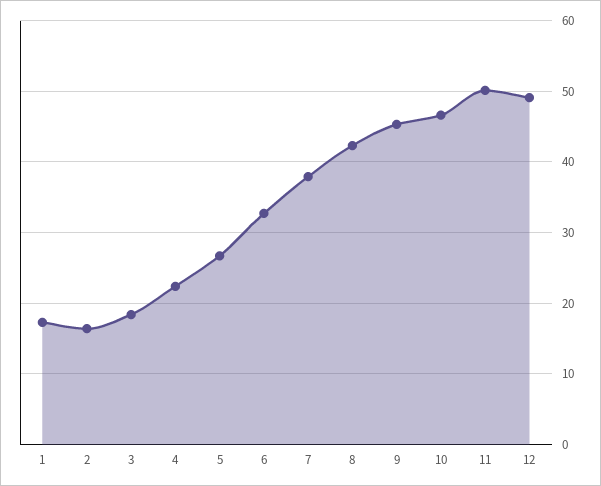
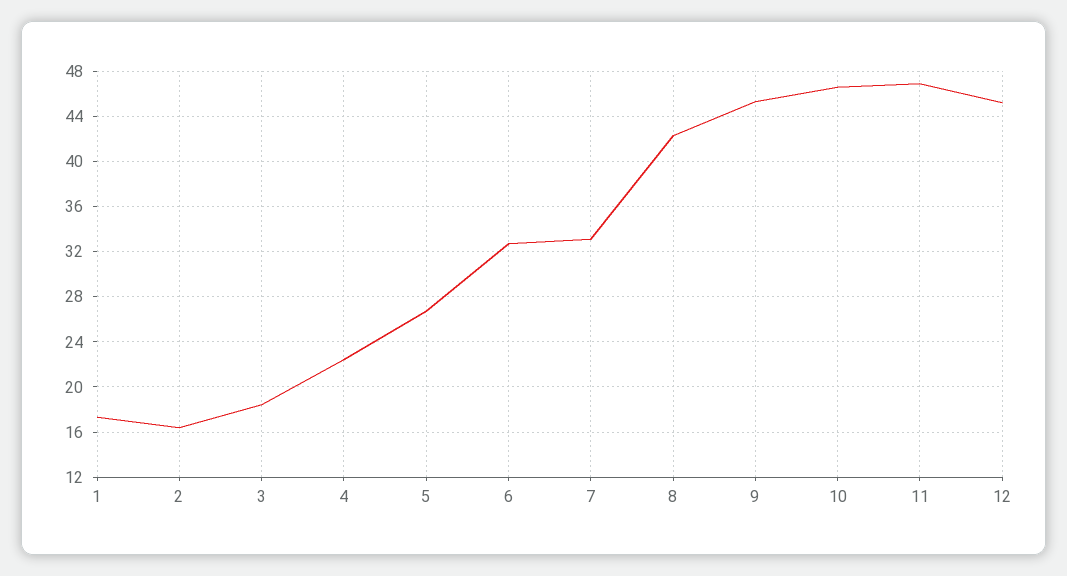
7: 38 -> 33
11: 50 -> 47
12: 49 -> 45

